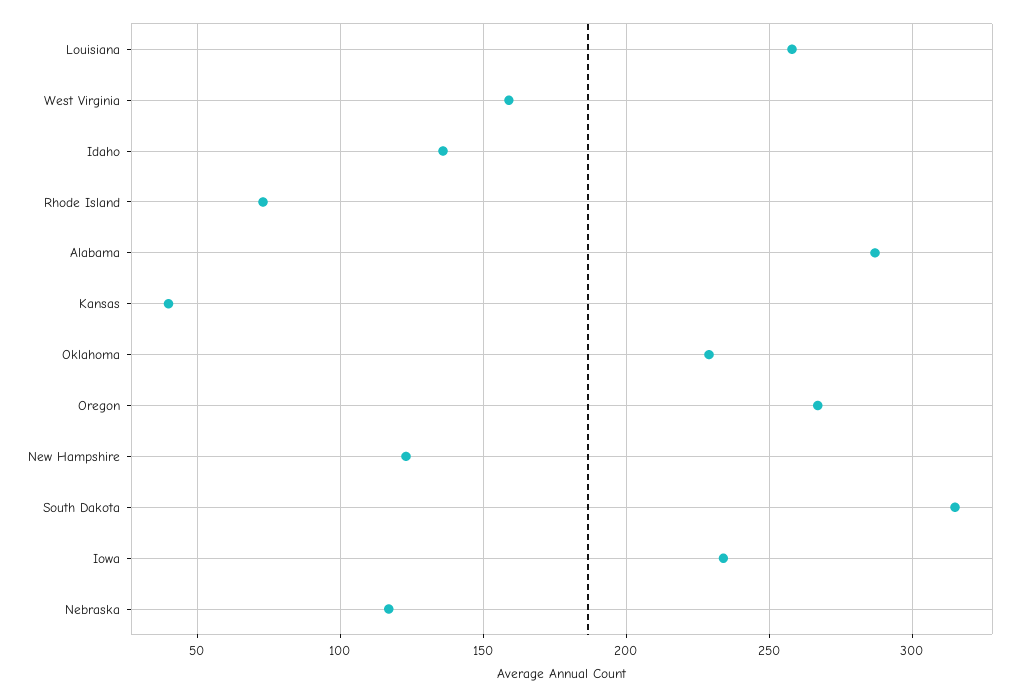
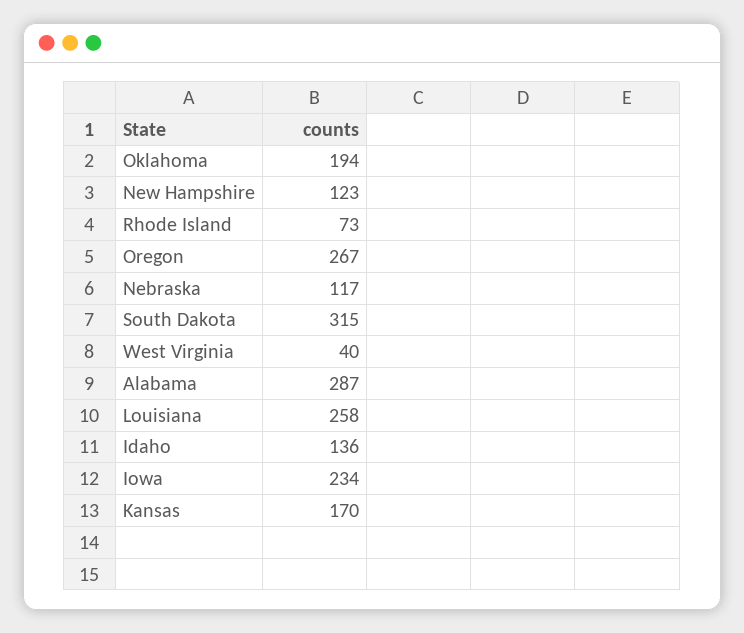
West Virginia: 160 -> 40
Kansas: 40 -> 170
Oklahoma: 230 -> 194

